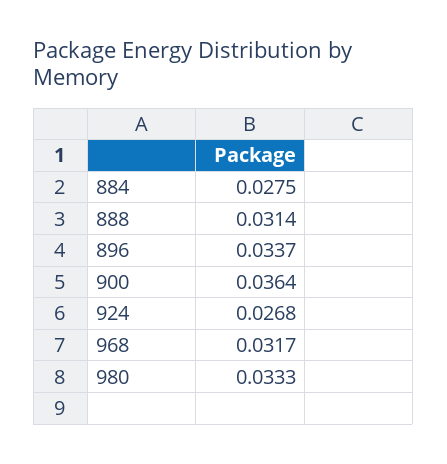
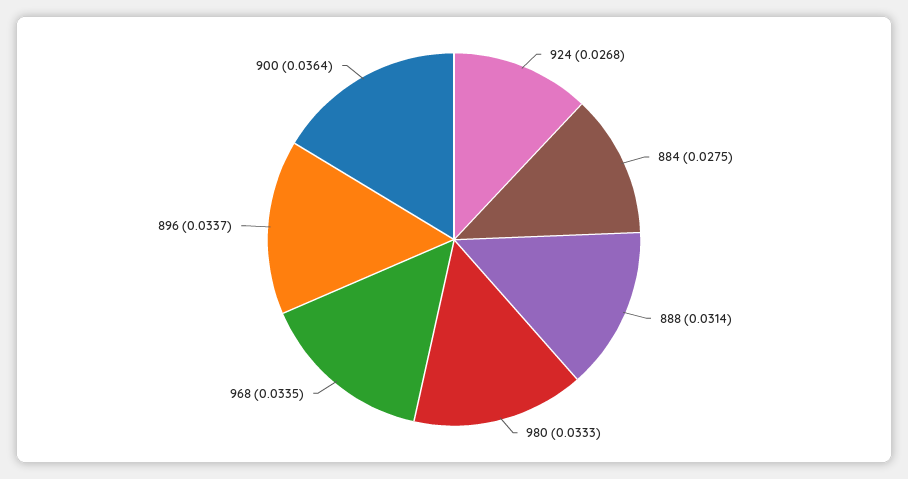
968: 0.0317 -> 0.0335

